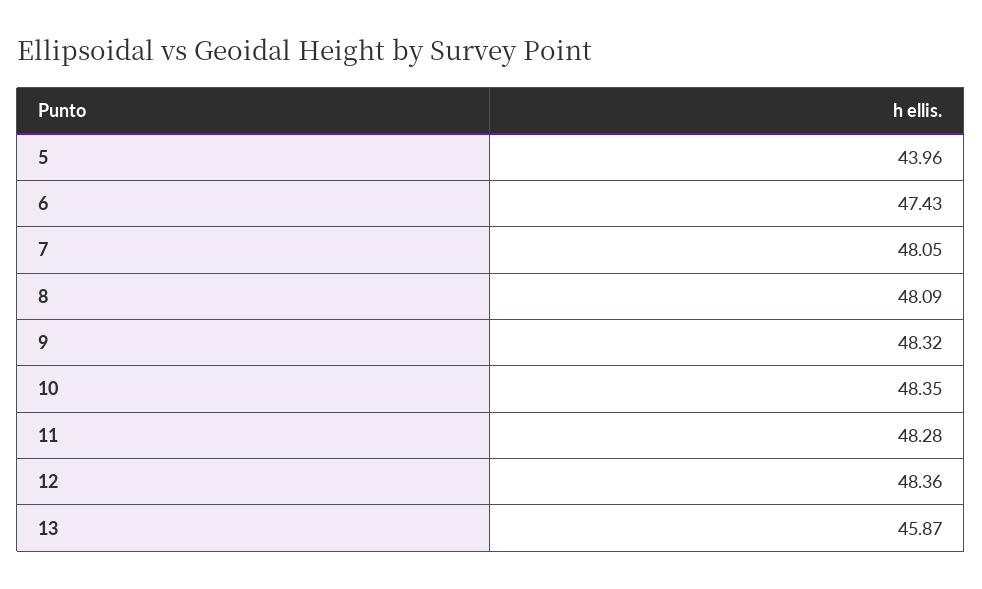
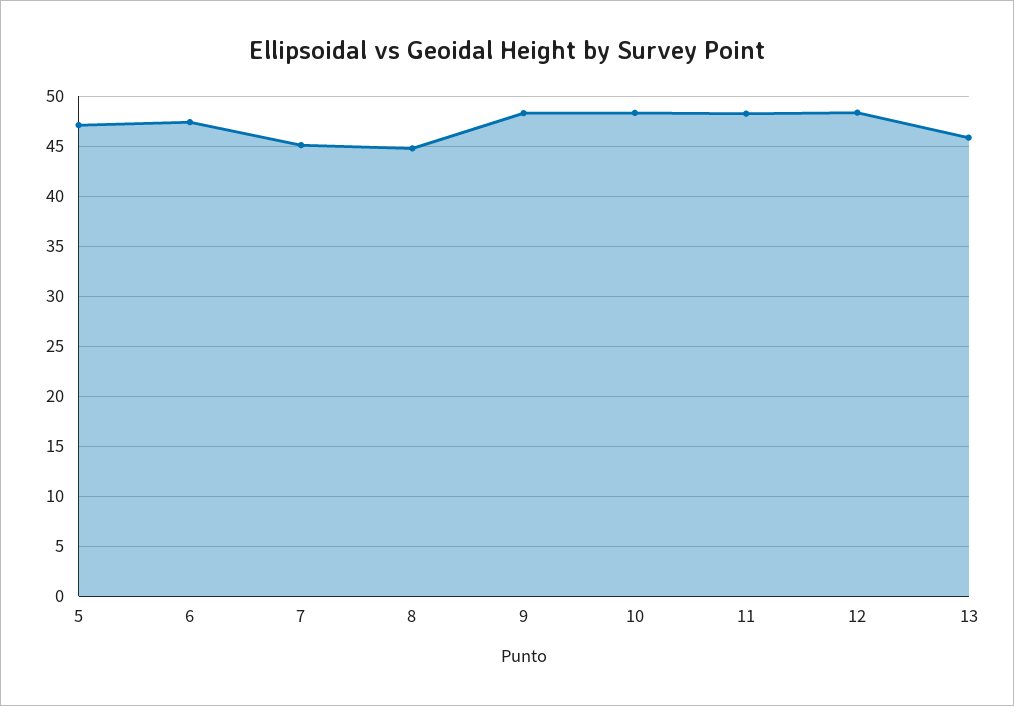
5: 43.96 -> 47
7: 48.05 -> 45
8: 48.09 -> 45

